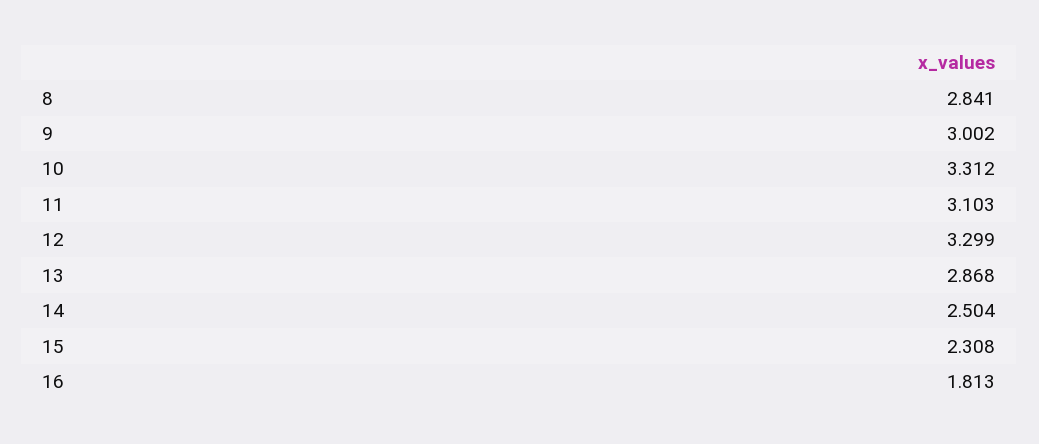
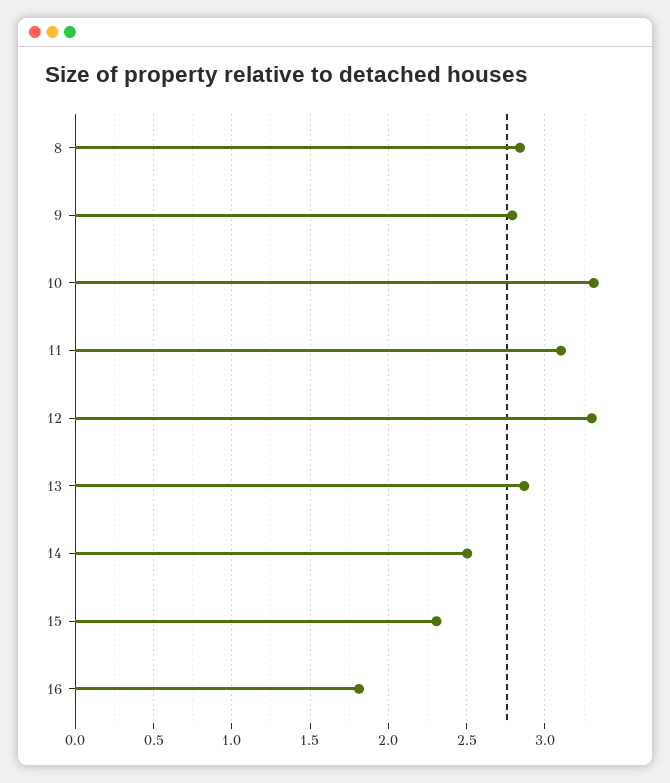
9: 3.002 -> 2.8

